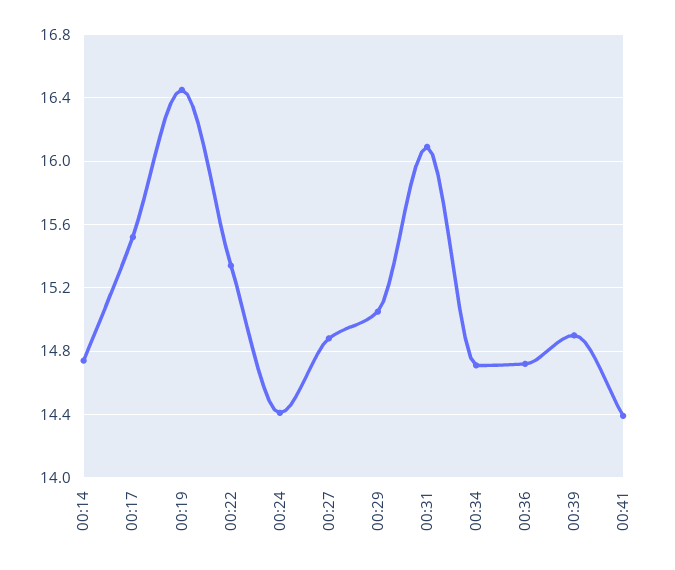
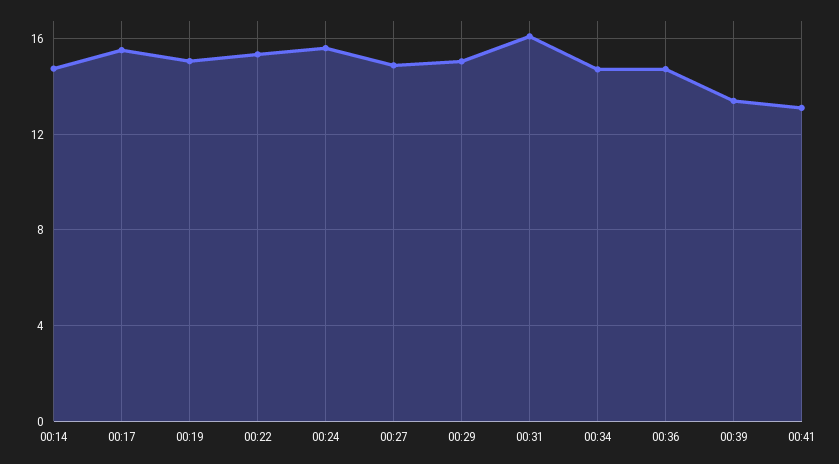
00:19: 16.45 -> 15
00:24: 14.4 -> 15.5
00:39: 14.9 -> 13.5
00:41: 14.4 -> 13

